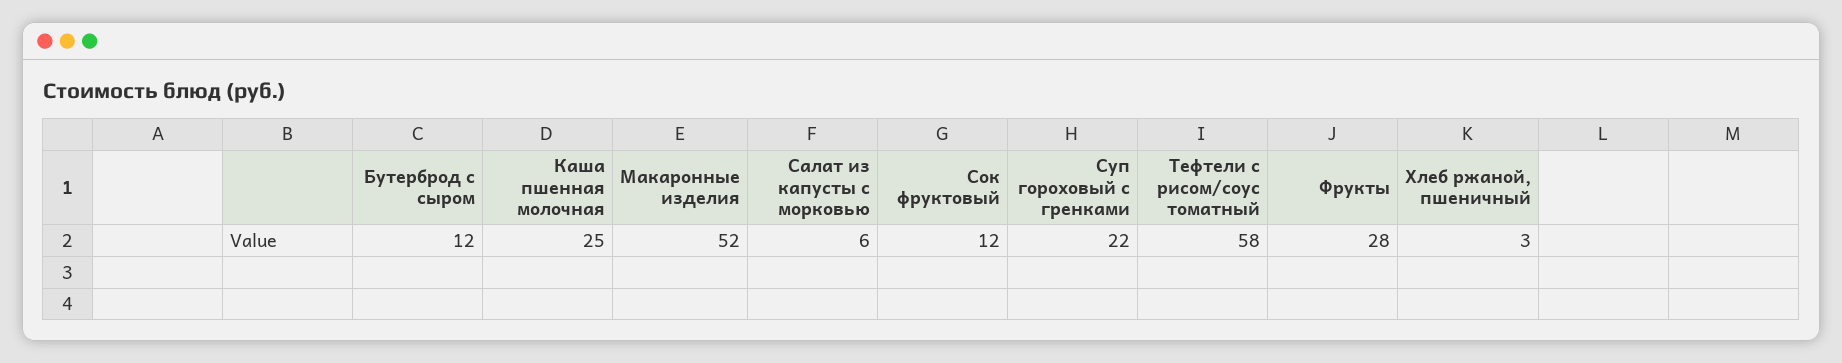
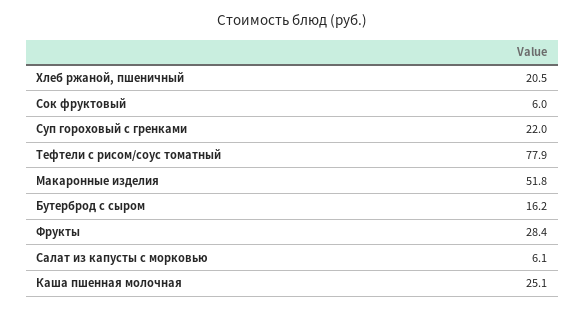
Бутерброд с сыром: 12 -> 16.2
Сок фруктовый: 12 -> 6
Тефтели с рисом/соус томатный: 58 -> 77.9
Хлеб ржаной, пшеничный: 3 -> 20.5

